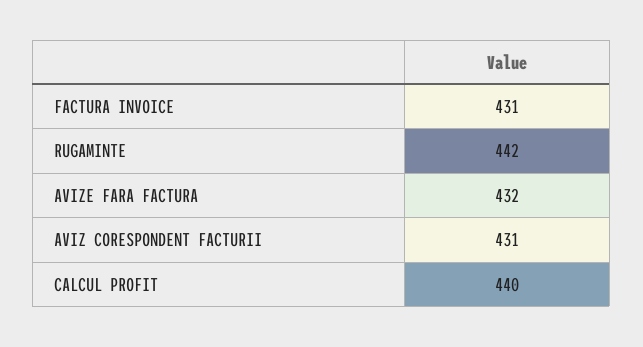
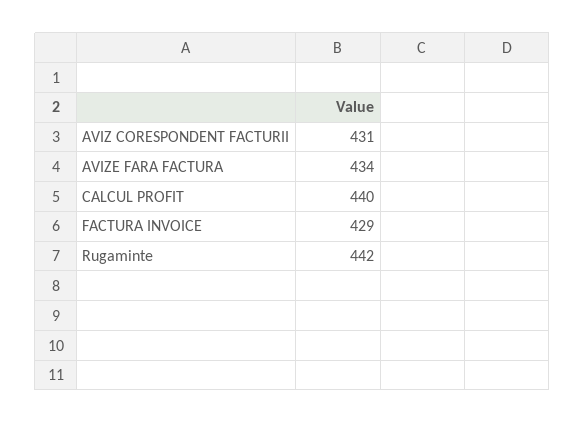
FACTURA INVOICE: 431 -> 429
AVIZE FARA FACTURA: 432 -> 434

